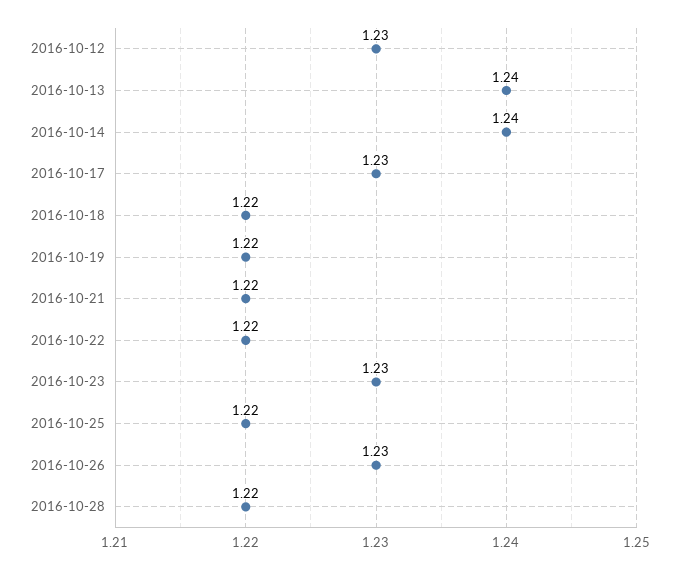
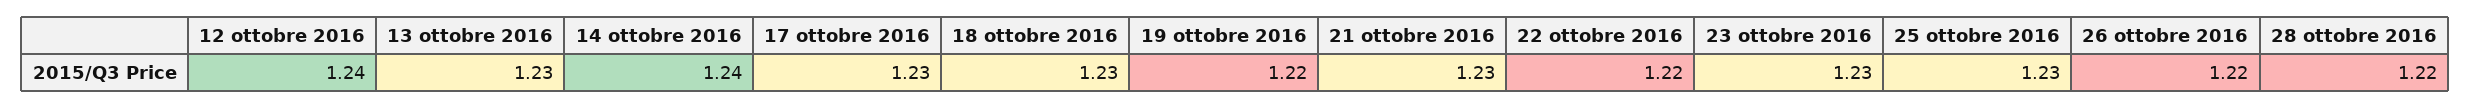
2016-10-12: 1.23 -> 1.24
2016-10-13: 1.24 -> 1.23
2016-10-18: 1.22 -> 1.23
2016-10-21: 1.22 -> 1.23
2016-10-25: 1.22 -> 1.23
2016-10-26: 1.23 -> 1.22

